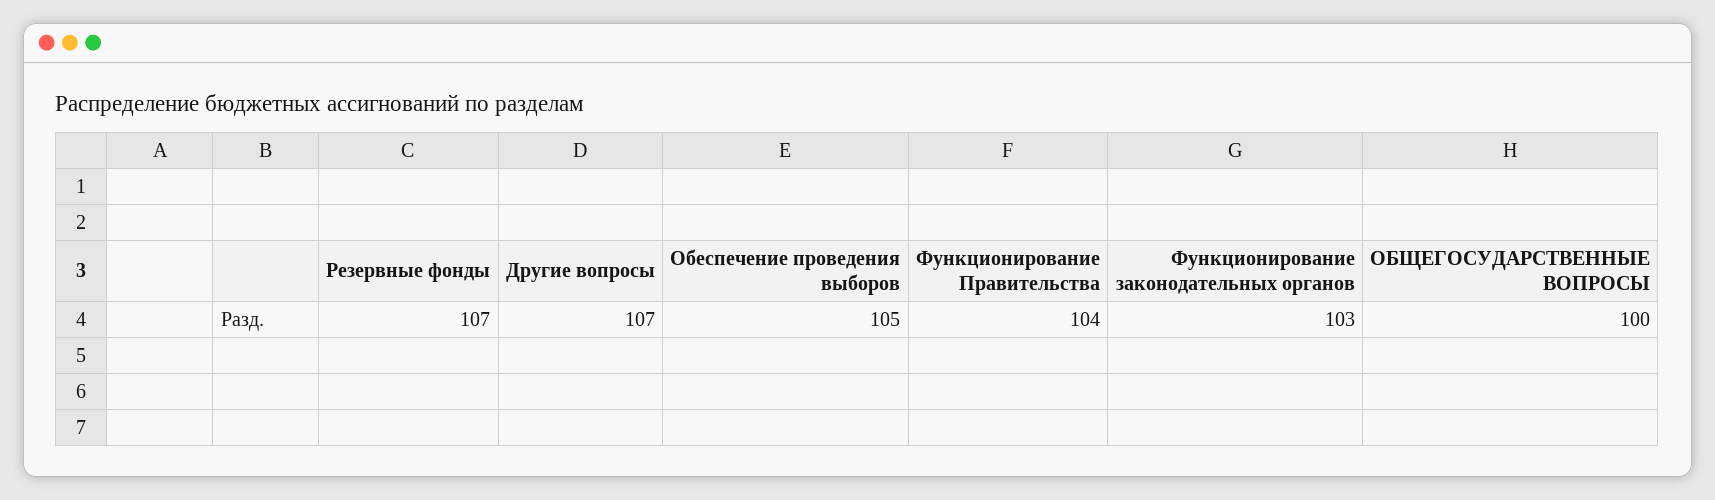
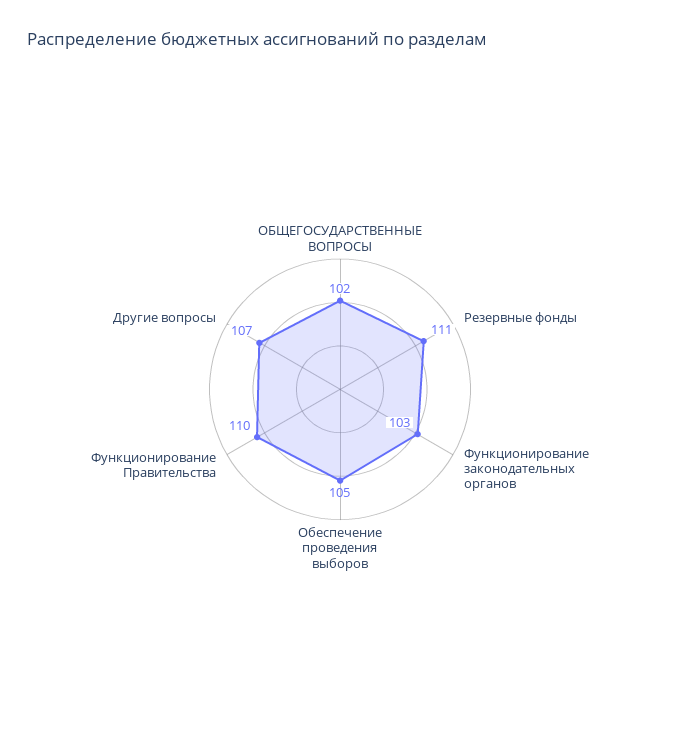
Резервные фонды: 107 -> 111
Функционирование Правительства: 104 -> 110
ОБЩЕГОСУДАРСТВЕННЫЕ ВОПРОСЫ: 100 -> 102

